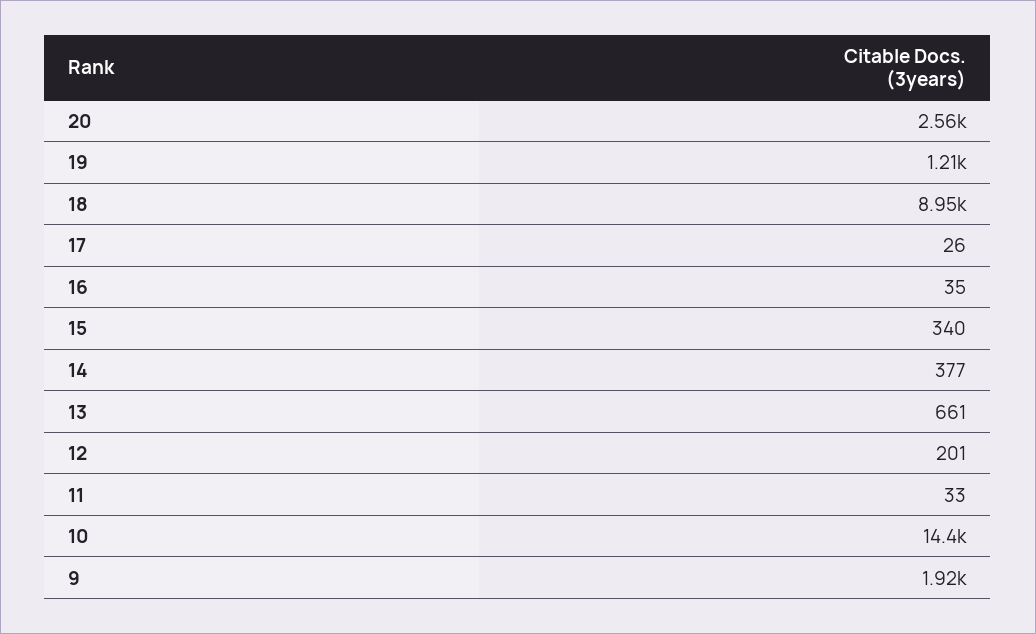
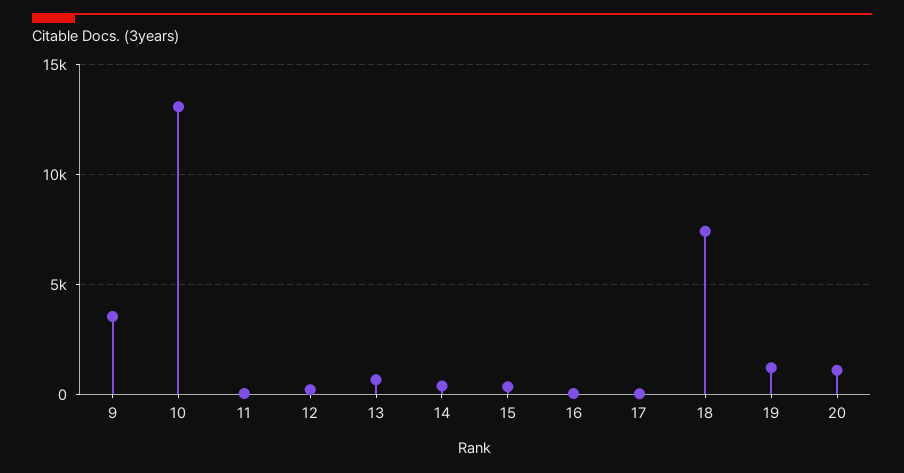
20: 2560 -> 1000
18: 8950 -> 7500
10: 14400 -> 13000
9: 1920 -> 3500

